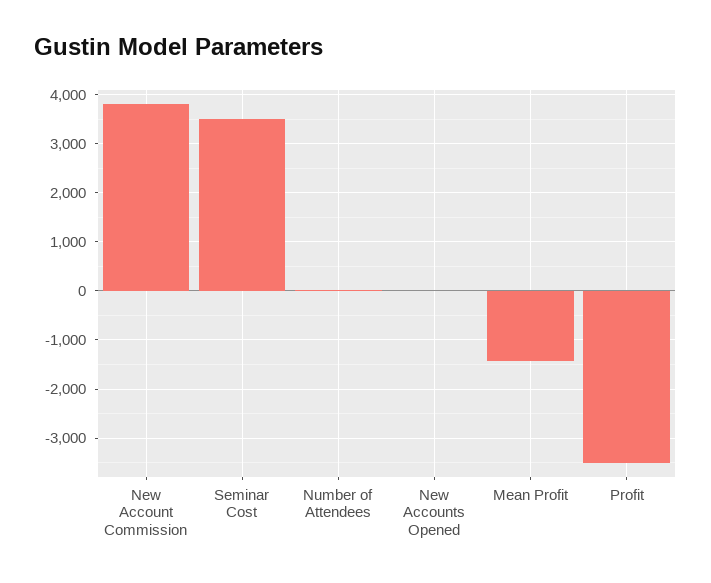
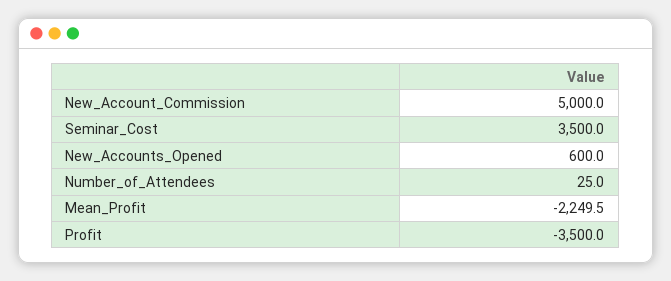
New Account Commission: 3800 -> 5000
New Accounts Opened: 0 -> 600
Mean Profit: -1400 -> -2249.5

